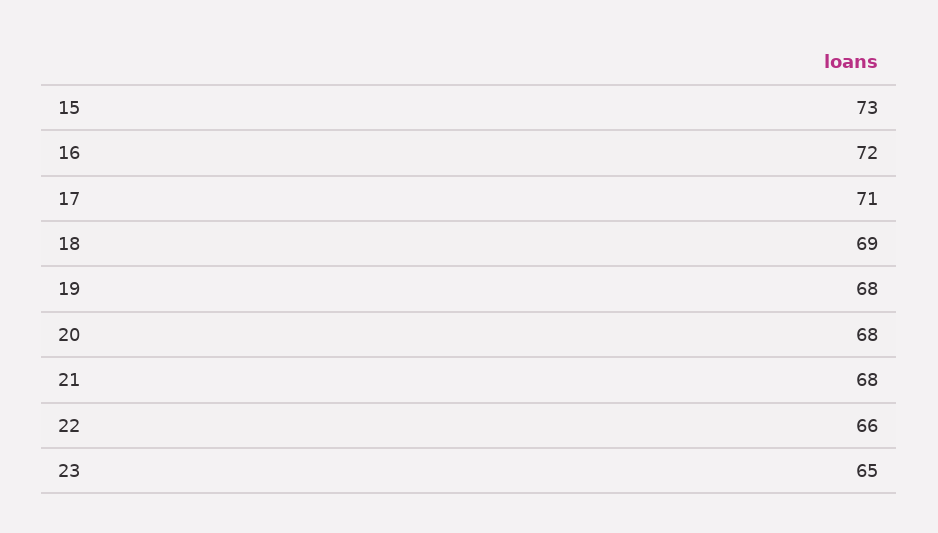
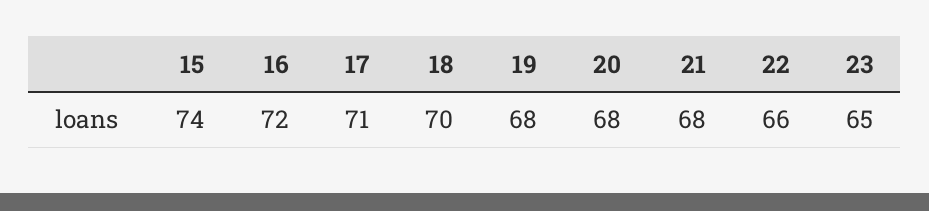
15: 73 -> 74
18: 69 -> 70

